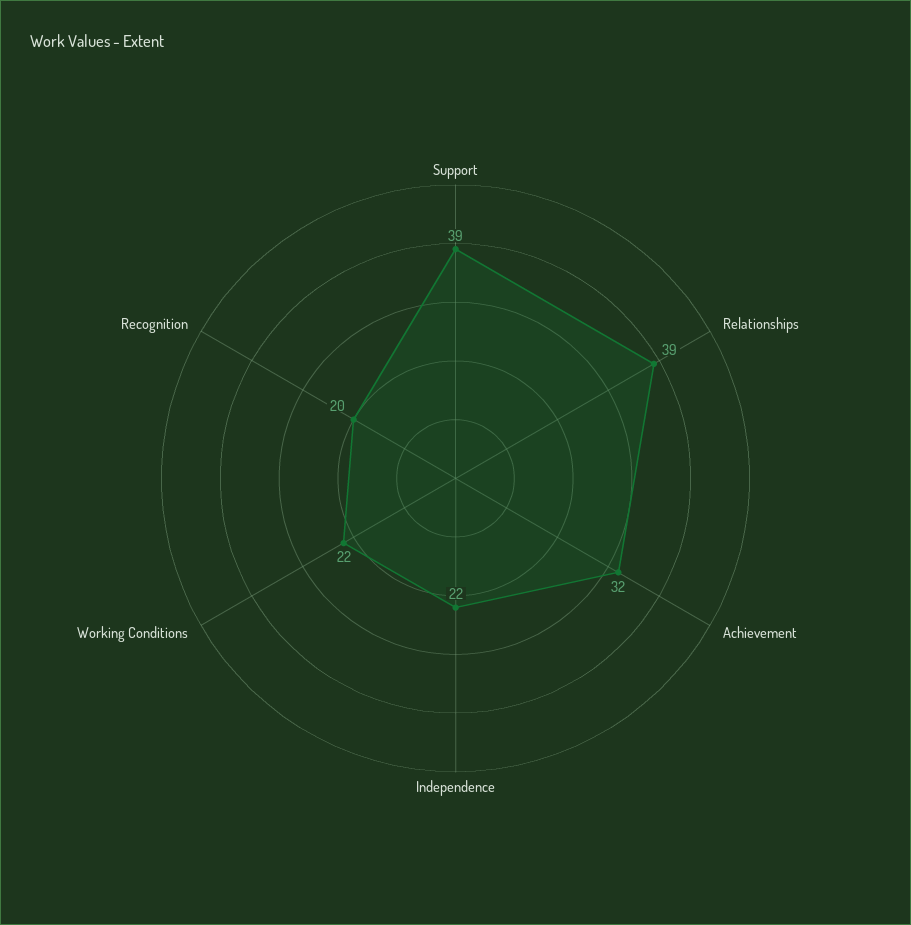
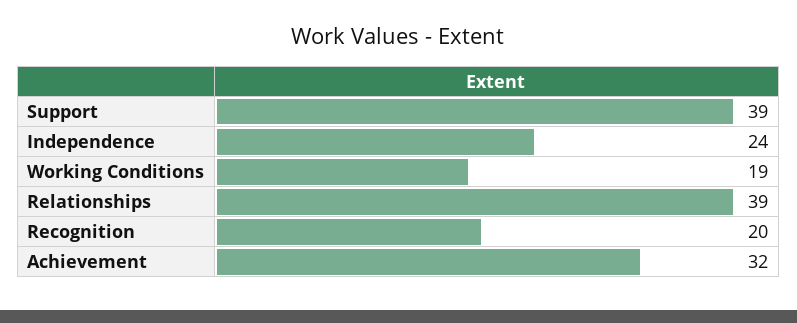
Independence: 22 -> 24
Working Conditions: 22 -> 19

